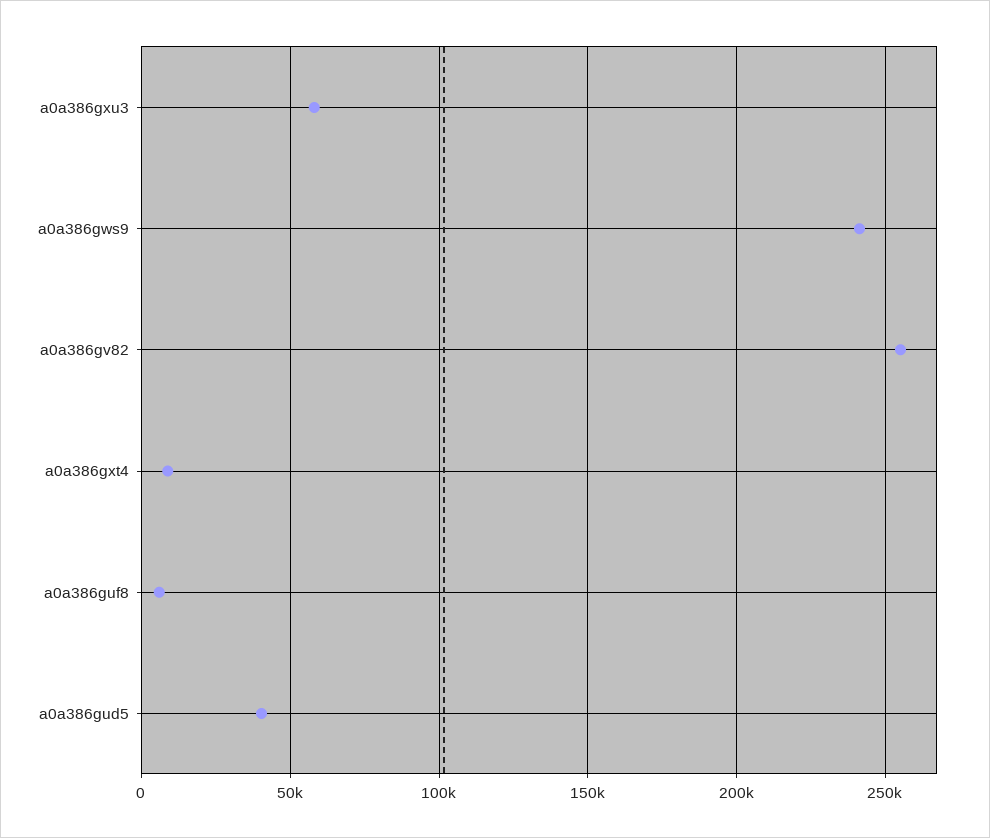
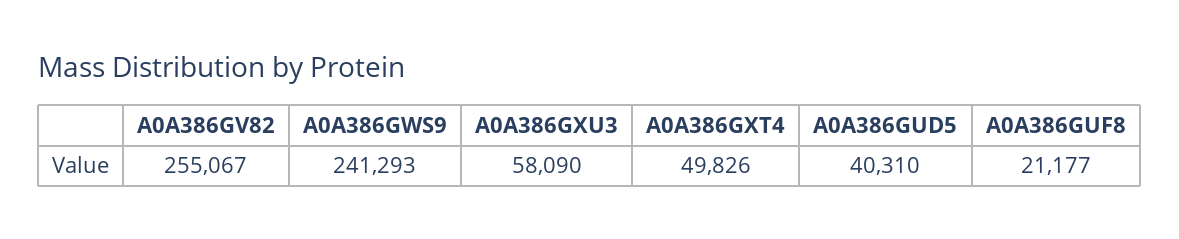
a0a386gxt4: 10000 -> 49826
a0a386guf8: 5000 -> 21177

